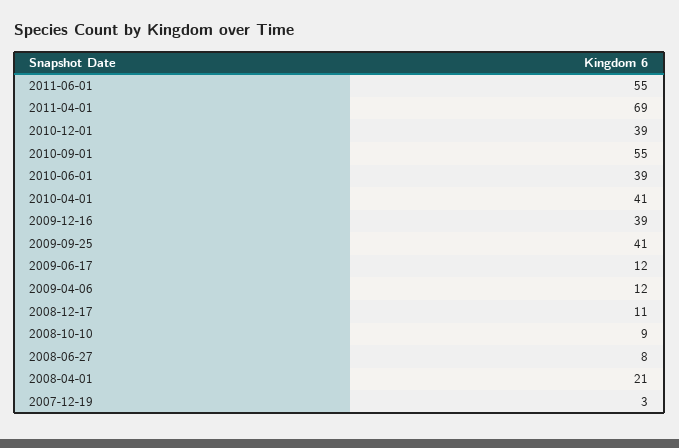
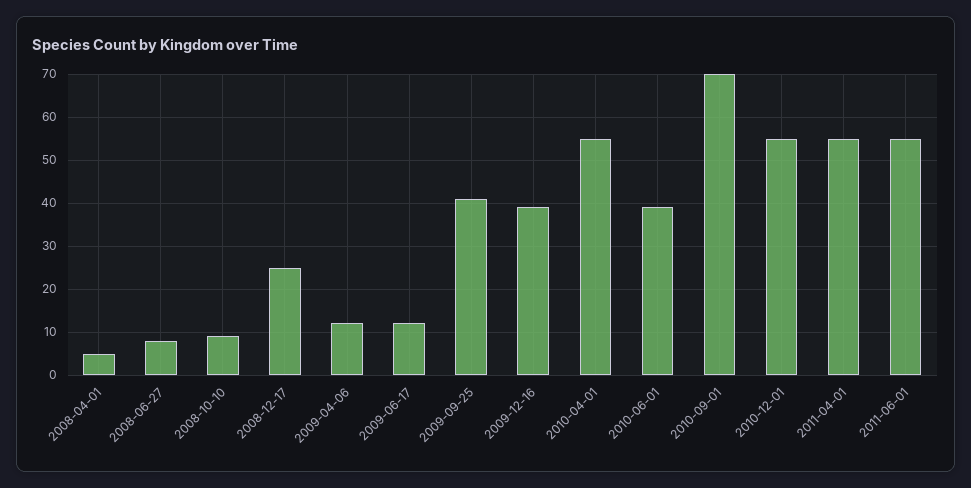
2011-04-01: 69 -> 55
2010-12-01: 39 -> 55
2010-09-01: 55 -> 70
2010-04-01: 41 -> 55
2008-12-17: 11 -> 25
2008-04-01: 21 -> 5
2007-12-19: 3 -> none

